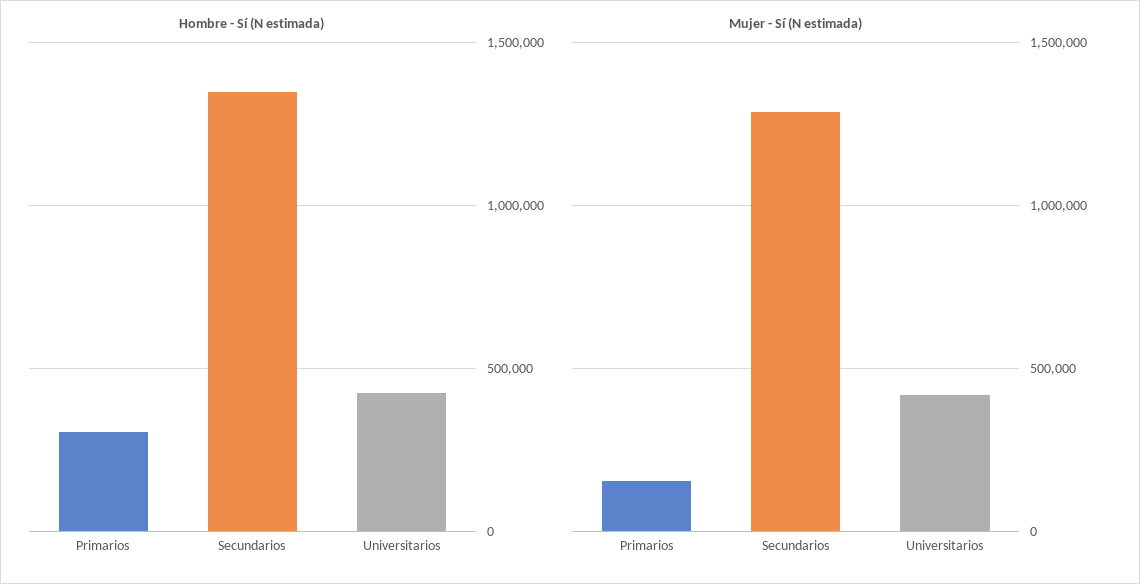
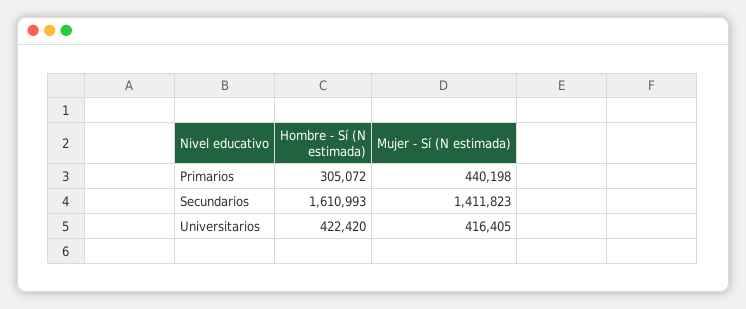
Hombre - Sí (N estimada), Secundarios: 1350000 -> 1610993
Mujer - Sí (N estimada), Primarios: 150000 -> 440198
Mujer - Sí (N estimada), Secundarios: 1300000 -> 1411823

